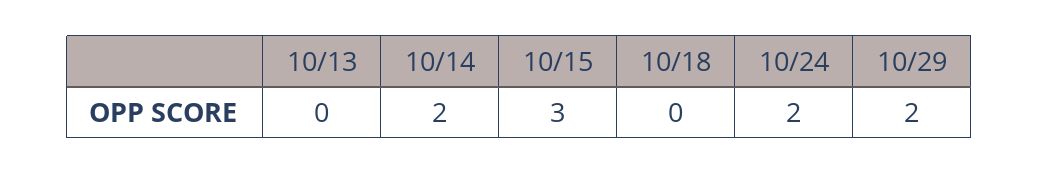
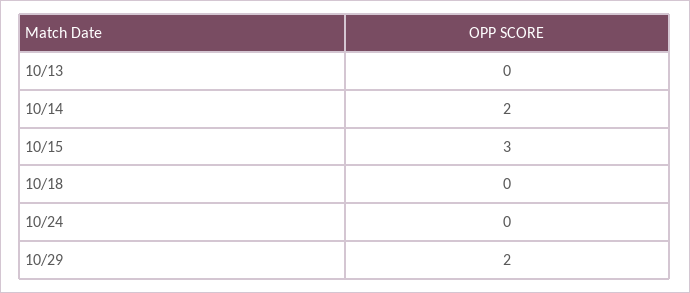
10/24: 2 -> 0

